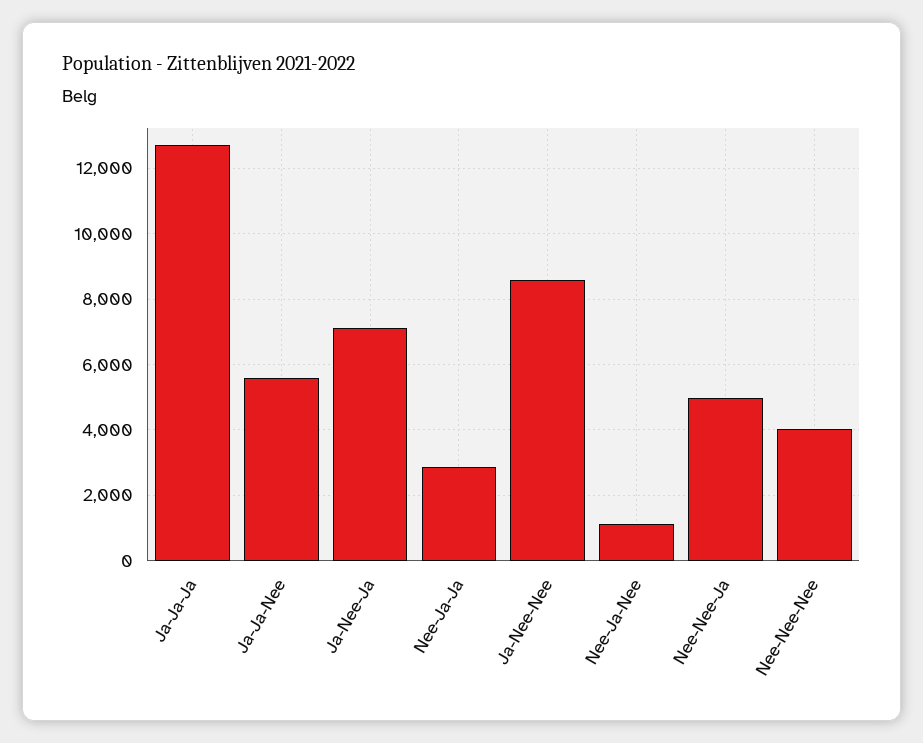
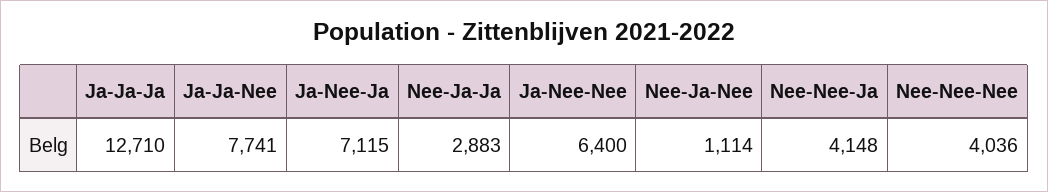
Ja-Ja-Nee: 5600 -> 7741
Ja-Nee-Nee: 8600 -> 6400
Nee-Nee-Ja: 5000 -> 4148

